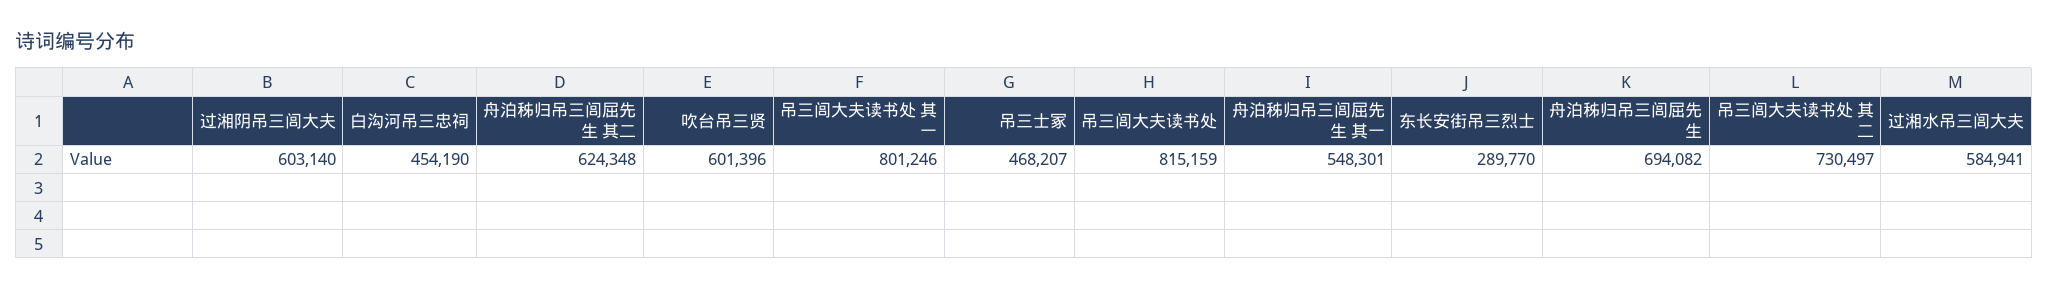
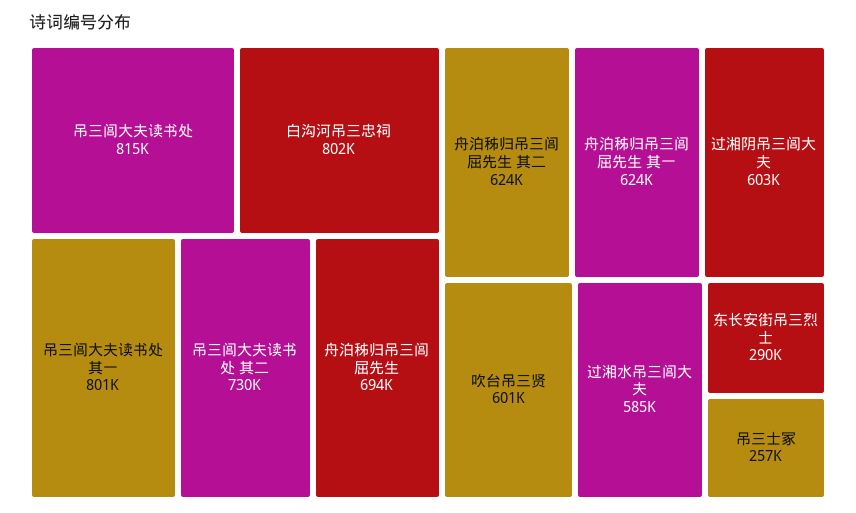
白沟河吊三忠祠: 454190 -> 802000
吊三士冢: 468207 -> 257000
舟泊秭归吊三闾屈先生 其一: 548301 -> 624000

